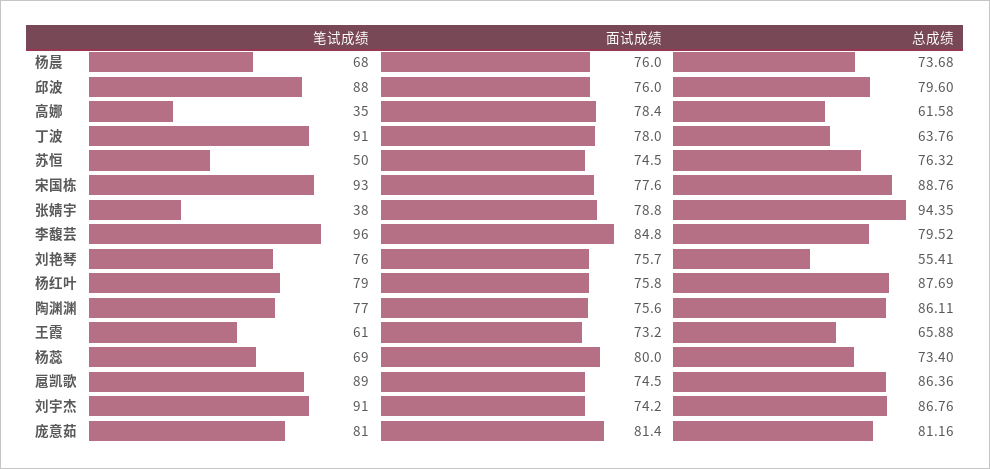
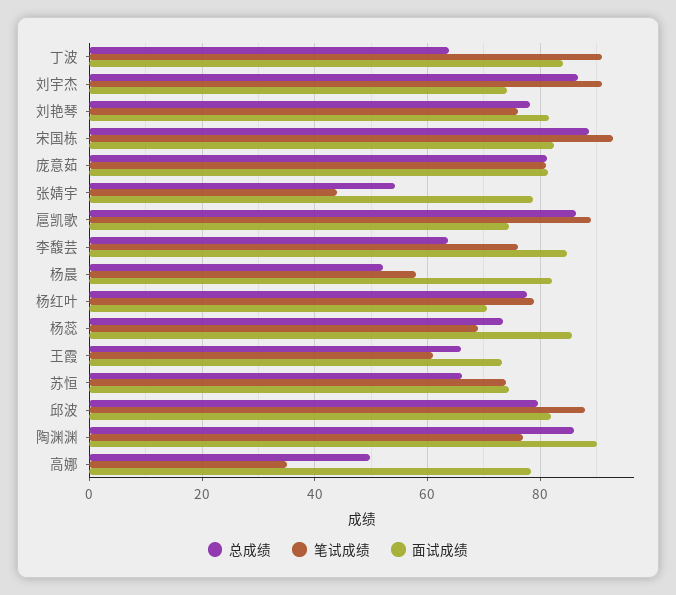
笔试成绩, 杨晨: 68 -> 58
面试成绩, 杨晨: 76 -> 82
总成绩, 杨晨: 73.68 -> 52
面试成绩, 邱波: 76 -> 82
总成绩, 高娜: 61.58 -> 50
面试成绩, 丁波: 78 -> 84
笔试成绩, 苏恒: 50 -> 74
总成绩, 苏恒: 76.32 -> 66
面试成绩, 宋国栋: 77.6 -> 82
笔试成绩, 张婧宇: 38 -> 44
总成绩, 张婧宇: 94.35 -> 54
笔试成绩, 李馥芸: 96 -> 76
总成绩, 李馥芸: 79.52 -> 64
面试成绩, 刘艳琴: 75.7 -> 82
总成绩, 刘艳琴: 55.41 -> 78
面试成绩, 杨红叶: 75.8 -> 70
总成绩, 杨红叶: 87.69 -> 78
面试成绩, 陶渊渊: 75.6 -> 90
面试成绩, 杨蕊: 80 -> 86

